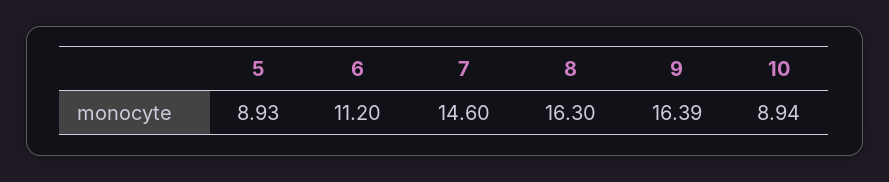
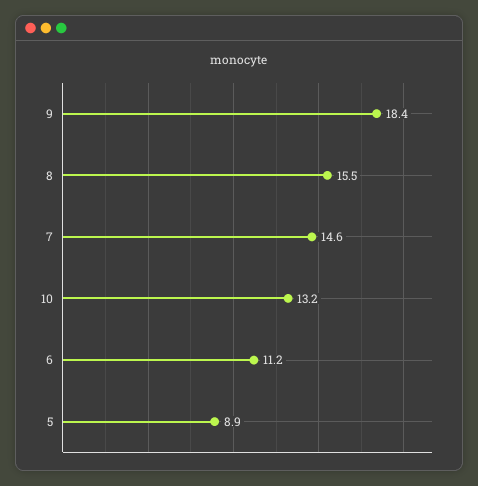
8: 16.3 -> 15.5
9: 16.39 -> 18.4
10: 8.94 -> 13.2

